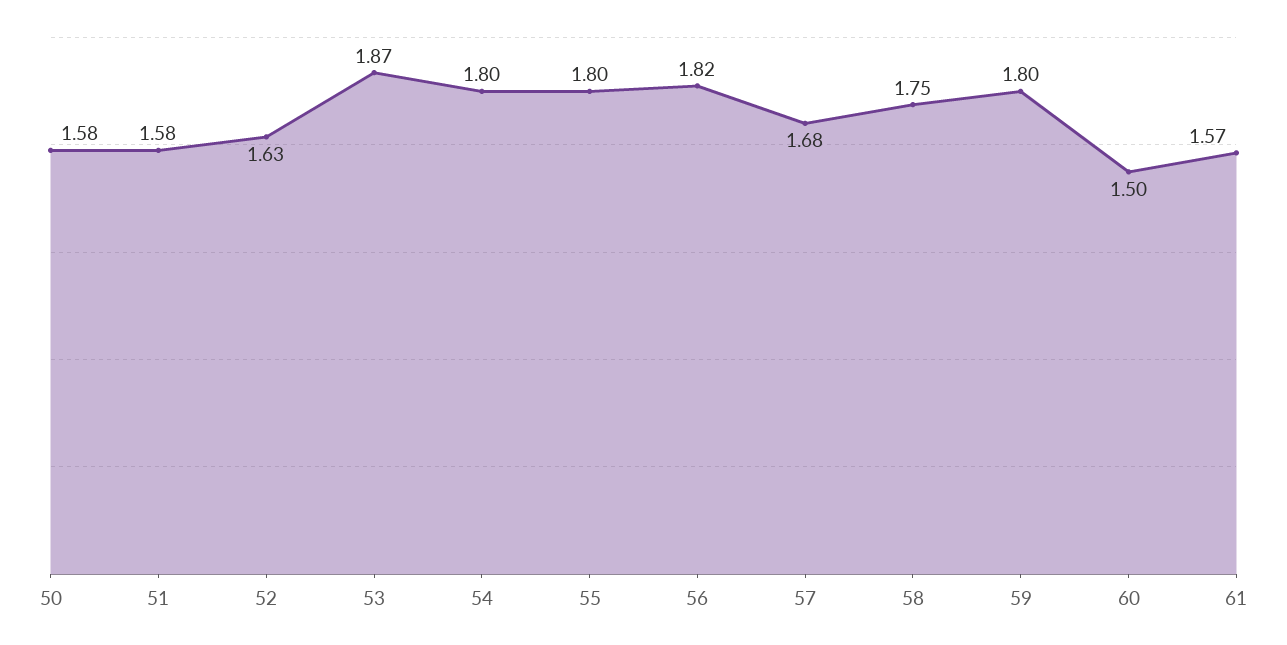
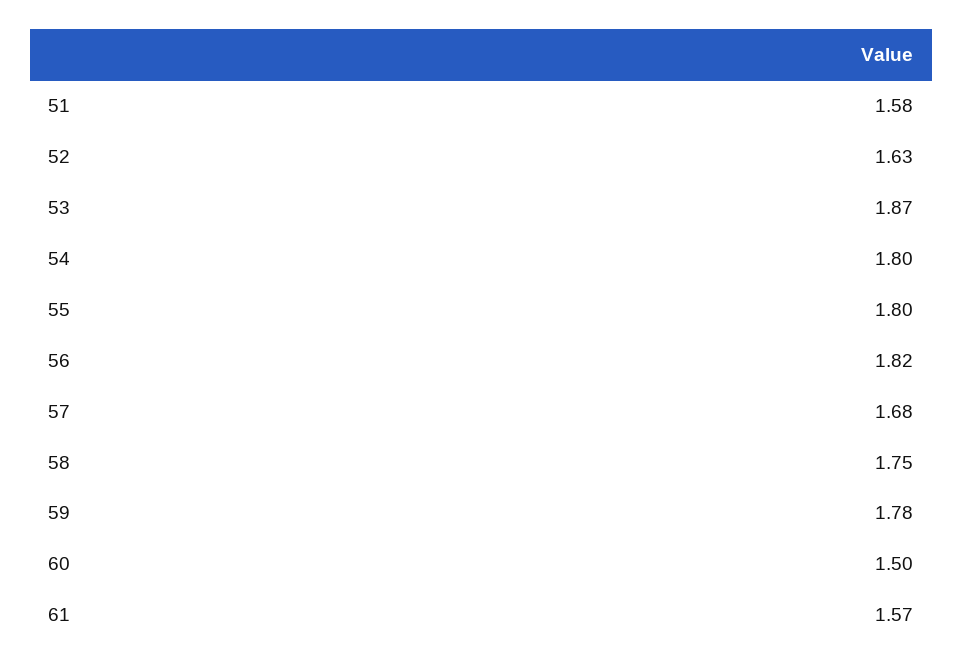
50: 1.58 -> none
59: 1.8 -> 1.78

